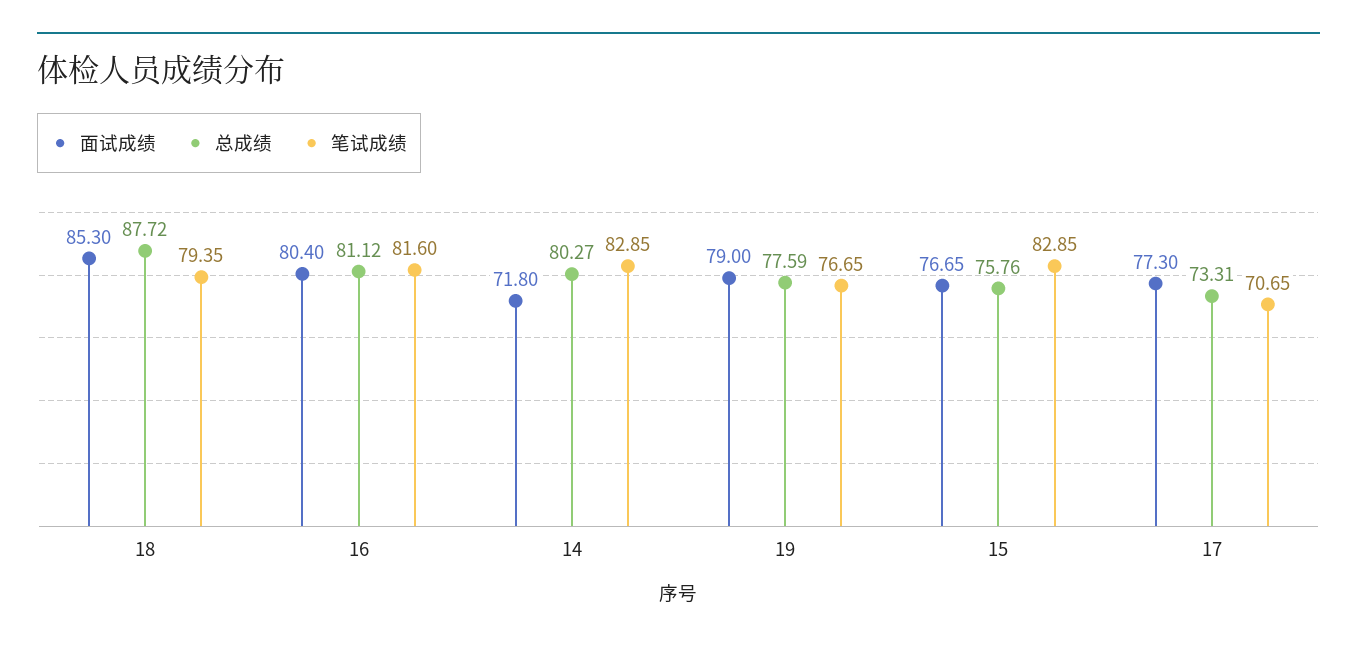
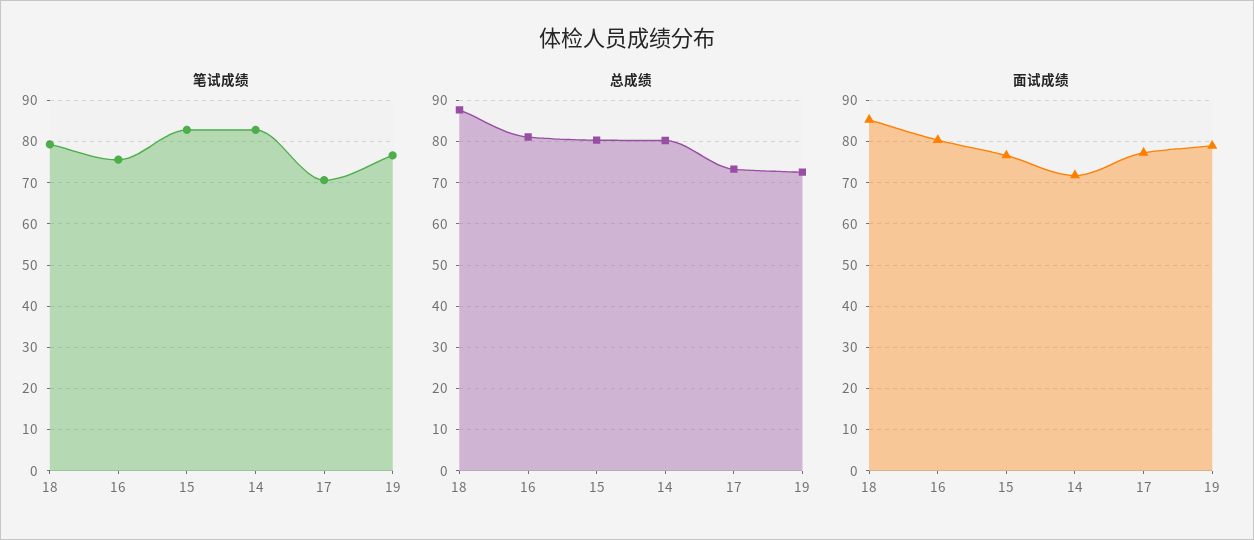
笔试成绩, 16: 81.6 -> 76
总成绩, 19: 77.59 -> 72
总成绩, 15: 75.76 -> 80

